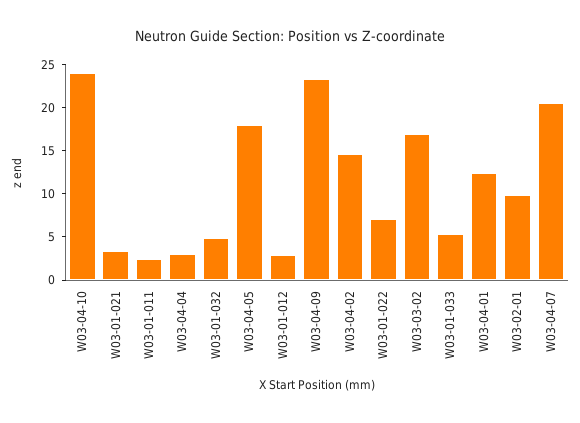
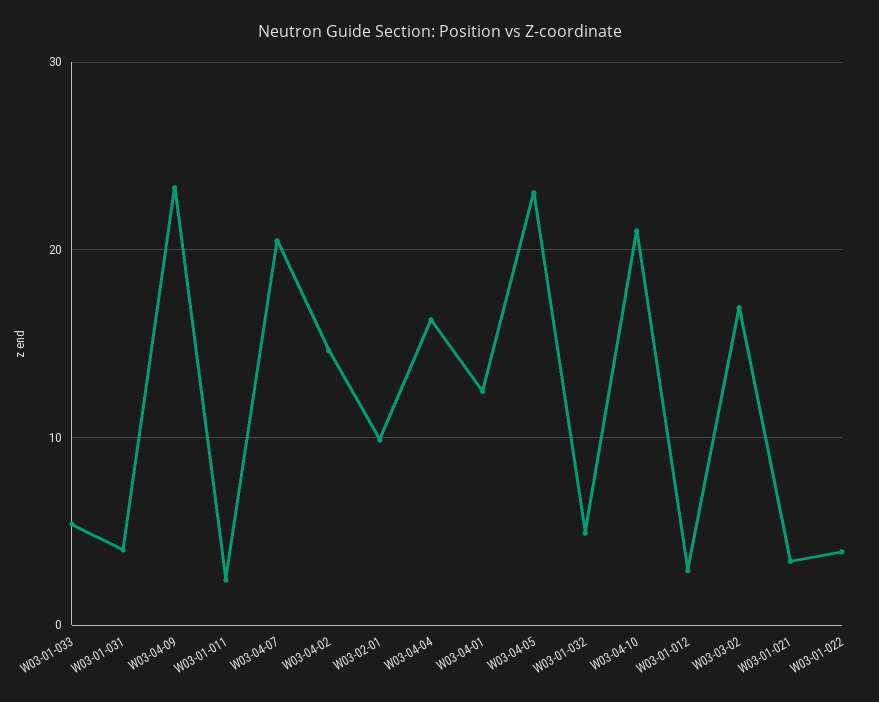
W03-04-10: 24 -> 21
W03-04-04: 3 -> 16
W03-04-05: 18 -> 23
W03-01-022: 7 -> 4
W03-01-031: none -> 4

